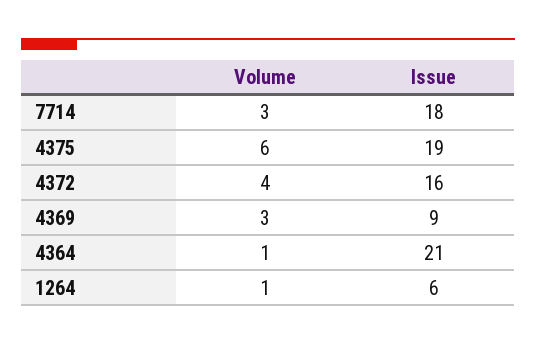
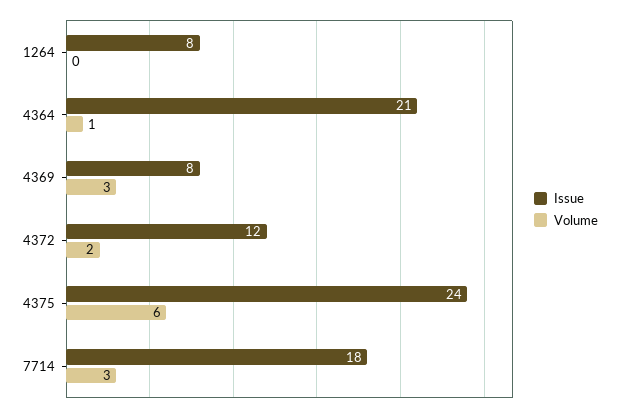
Issue, 4375: 19 -> 24
Volume, 4372: 4 -> 2
Issue, 4372: 16 -> 12
Issue, 4369: 9 -> 8
Volume, 1264: 1 -> 0
Issue, 1264: 6 -> 8

